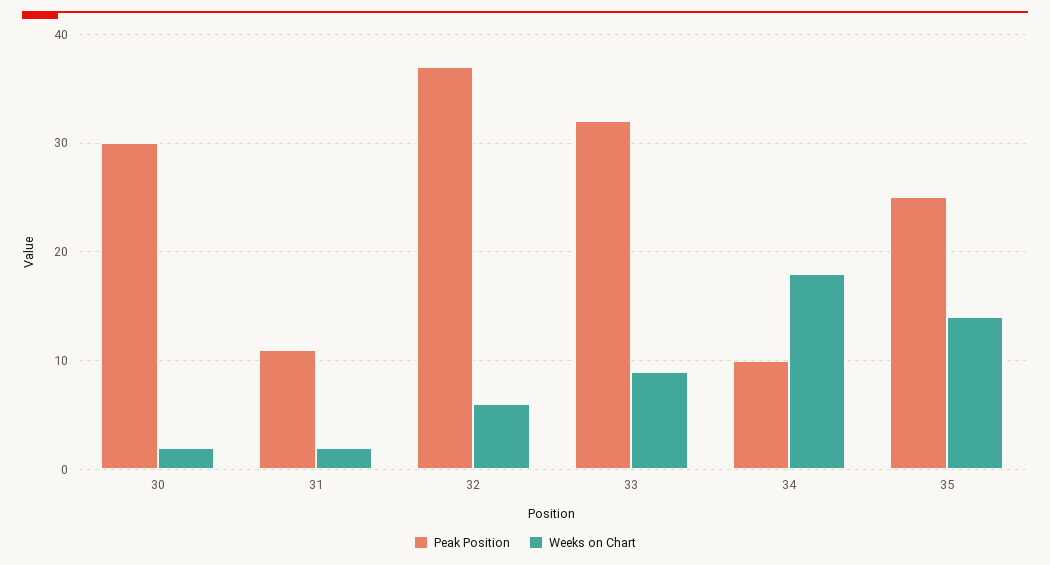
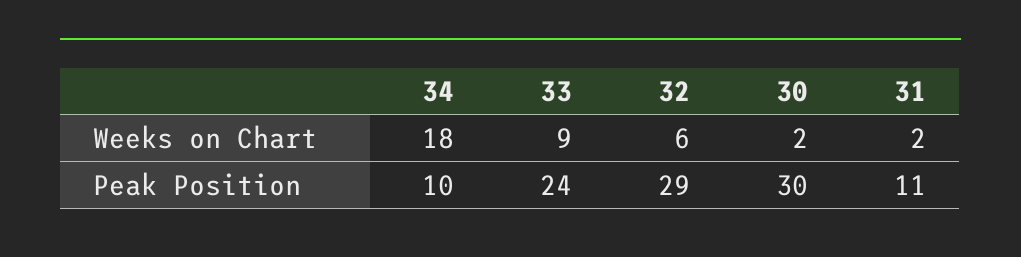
Peak Position, 32: 37 -> 29
Peak Position, 33: 32 -> 24
Peak Position, 35: 25 -> none
Weeks on Chart, 35: 14 -> none

